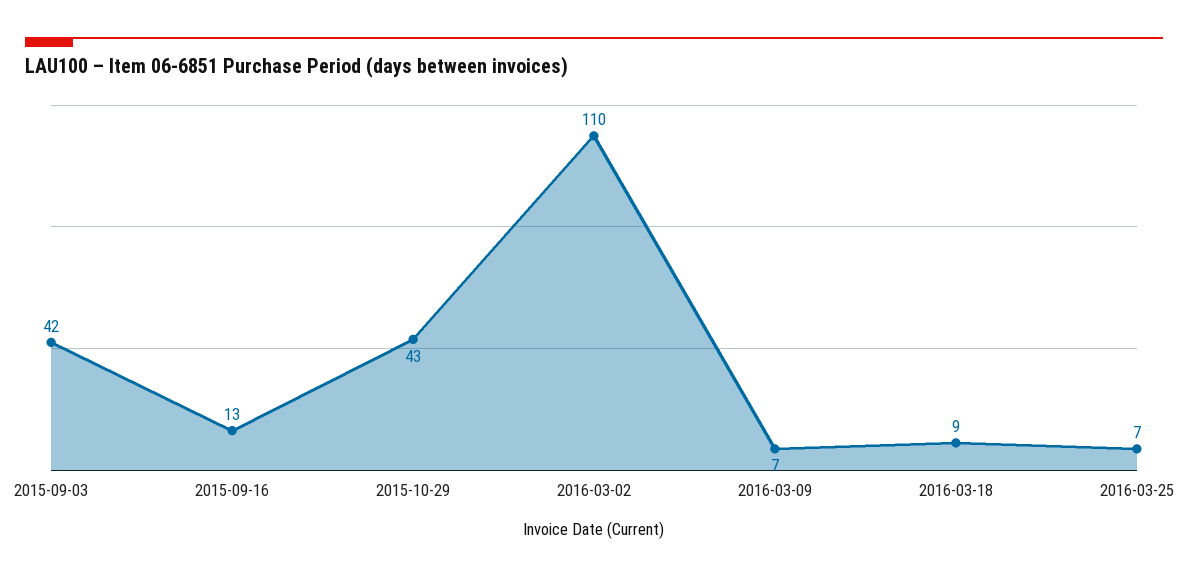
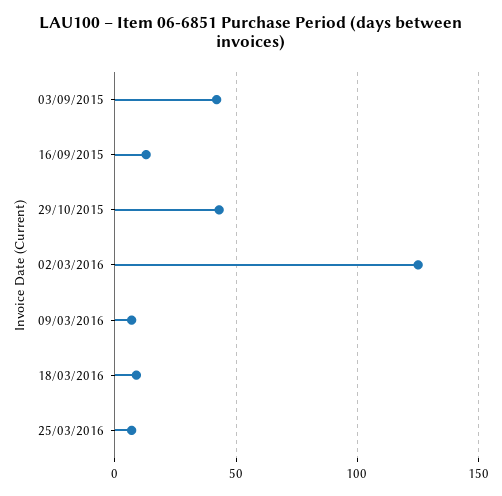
2016-03-02: 110 -> 125

